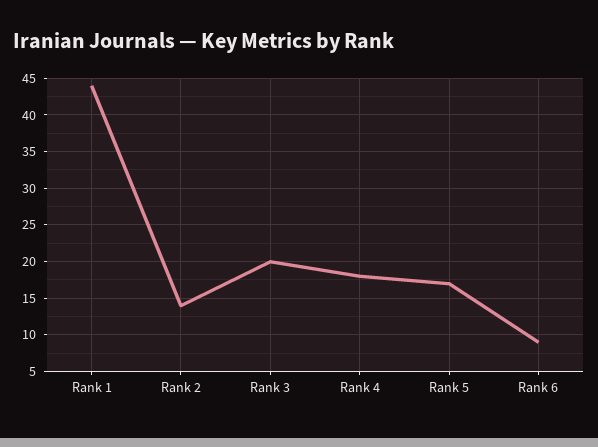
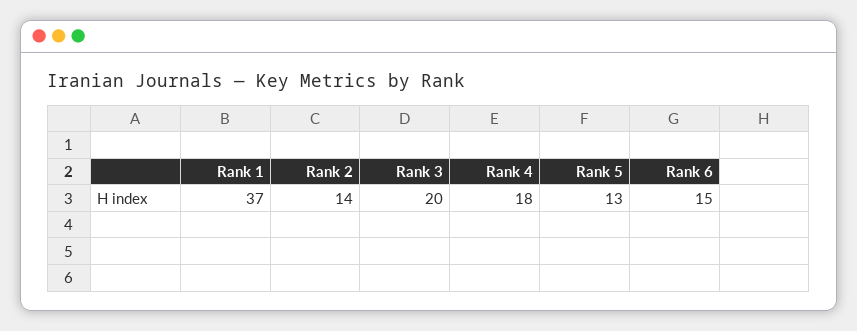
Rank 1: 44 -> 37
Rank 5: 17 -> 13
Rank 6: 9 -> 15

